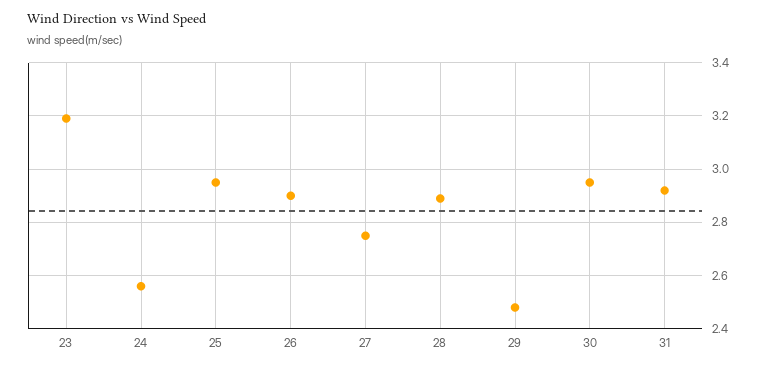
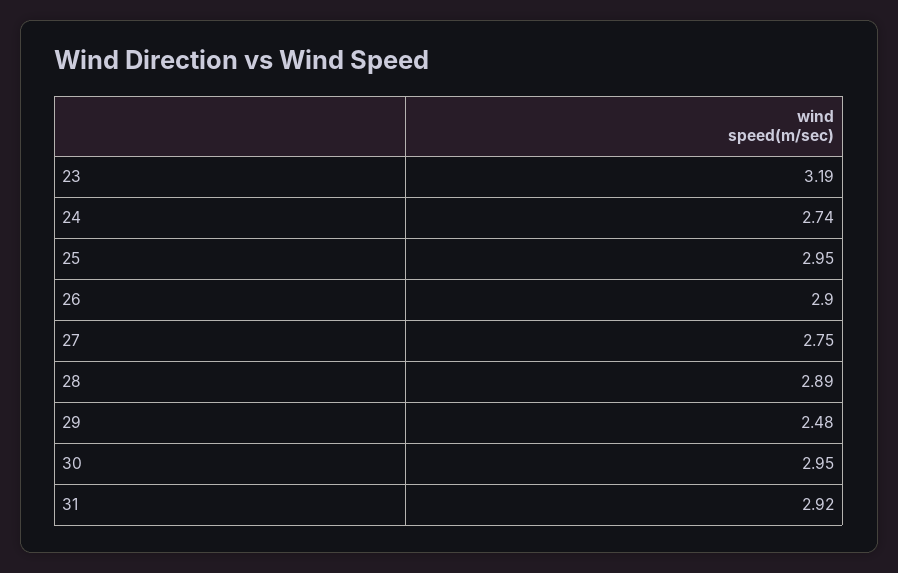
24: 2.55 -> 2.74

